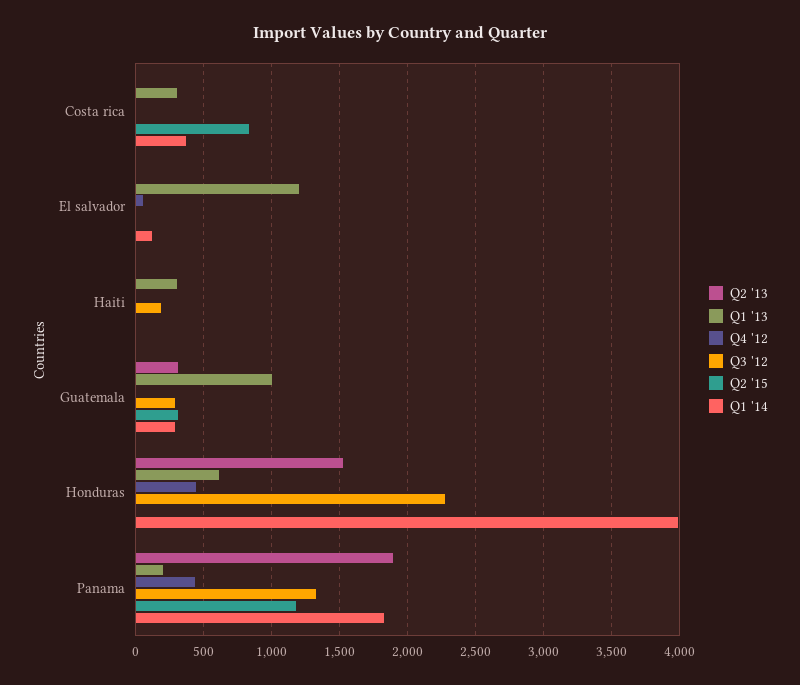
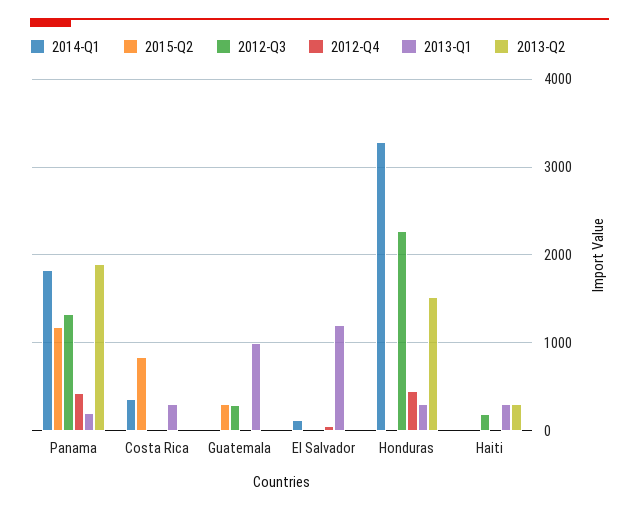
Q2 '13, Haiti: 0 -> 300
Q2 '13, Guatemala: 300 -> 0
Q1 '14, Guatemala: 300 -> 0
Q1 '13, Honduras: 600 -> 300
Q1 '14, Honduras: 4000 -> 3300

